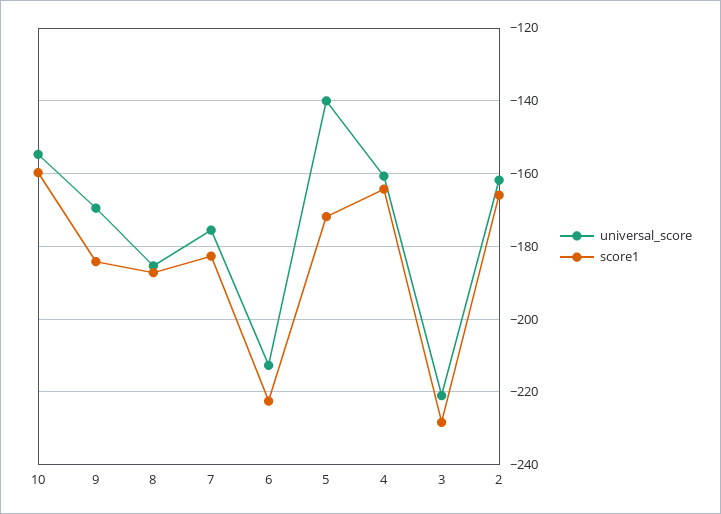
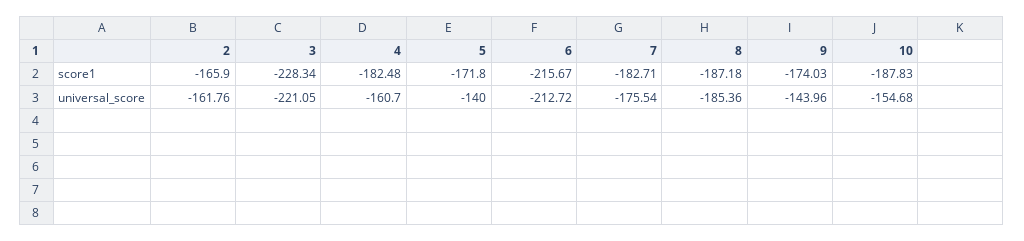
score1, 10: -160 -> -187.83
universal_score, 9: -170 -> -143.96
score1, 9: -184 -> -174.03
score1, 6: -222 -> -215.67
score1, 4: -164 -> -182.48

